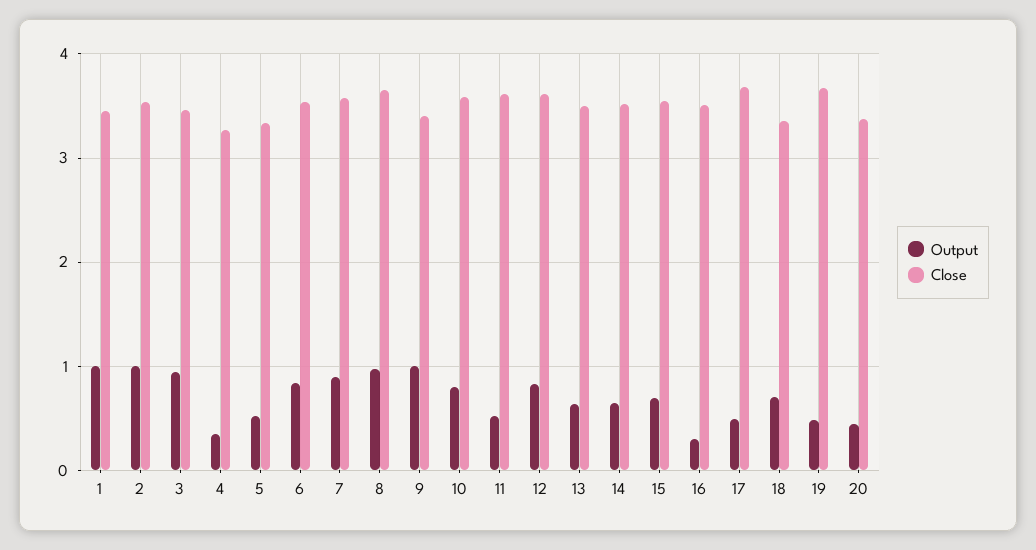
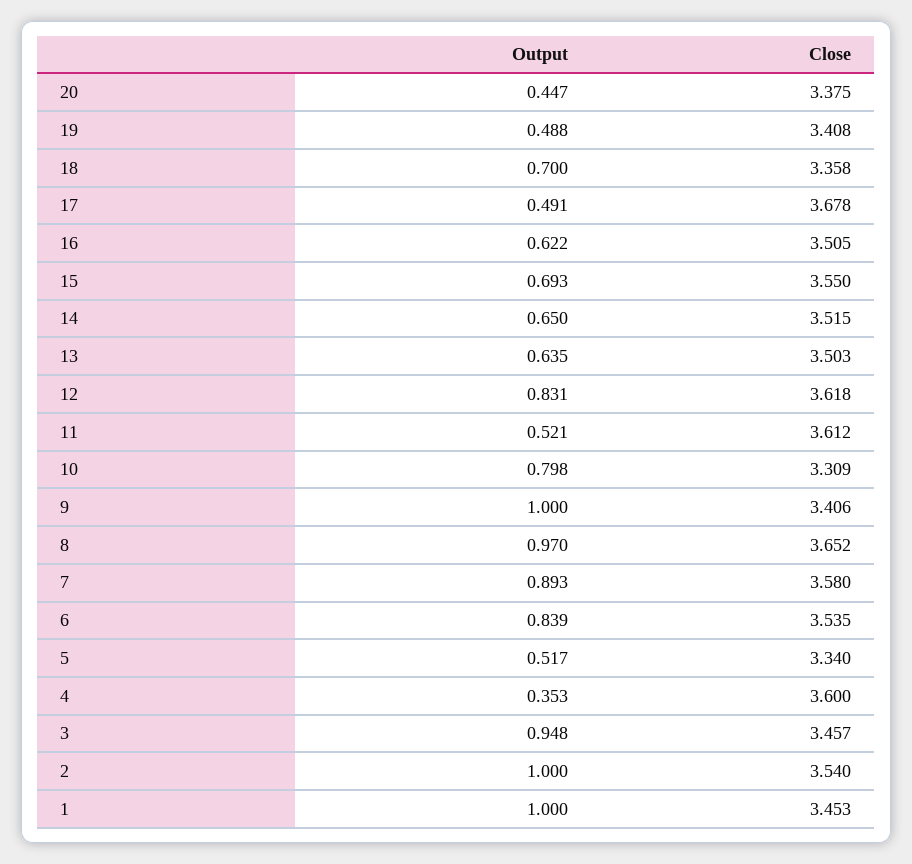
Close, 4: 3.3 -> 3.6
Close, 10: 3.6 -> 3.309
Output, 16: 0.3 -> 0.622
Close, 19: 3.7 -> 3.408

